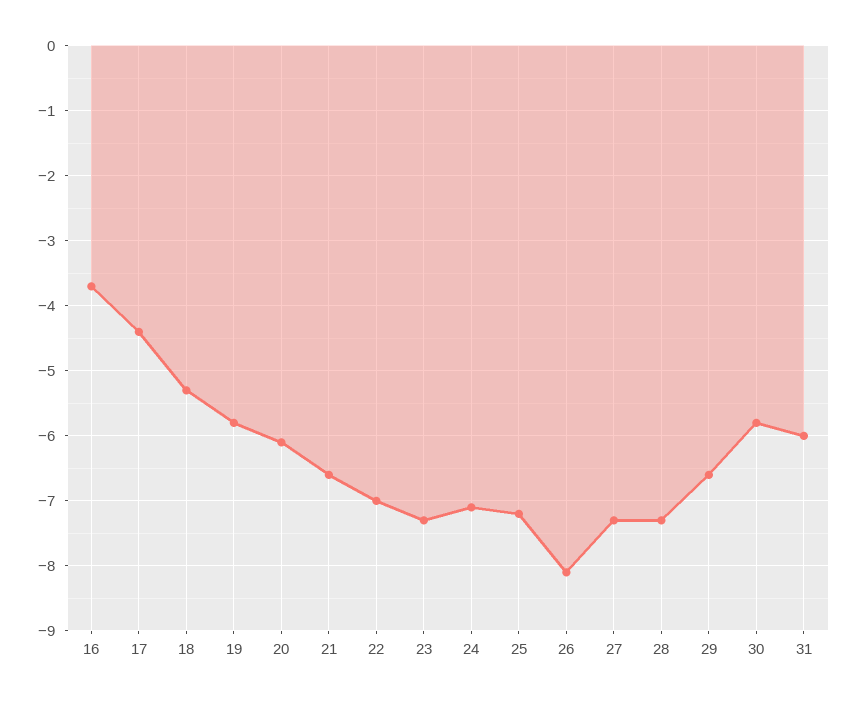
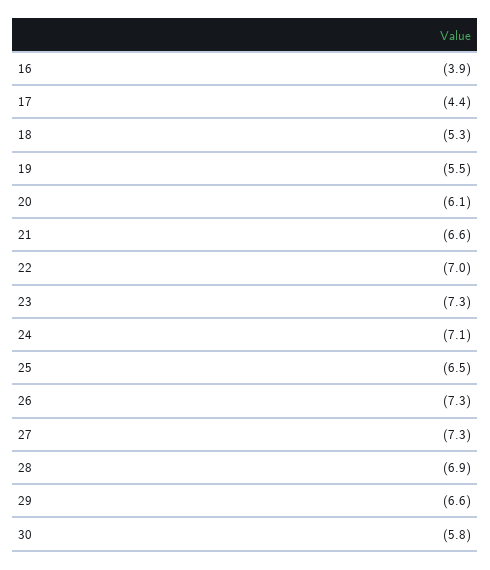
16: -3.7 -> -3.9
19: -5.8 -> -5.5
25: -7.2 -> -6.5
26: -8.1 -> -7.3
28: -7.3 -> -6.9
31: -6 -> none

